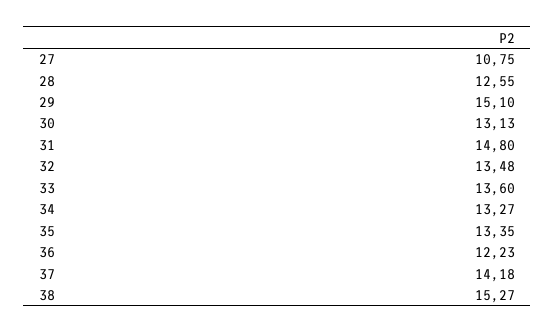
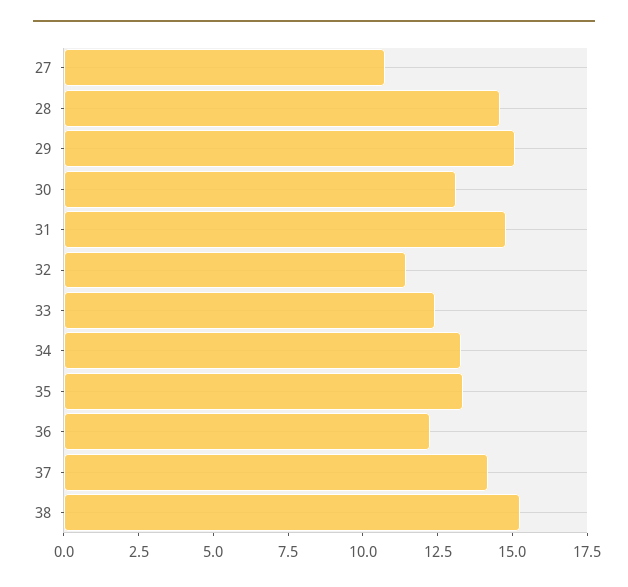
28: 12.55 -> 14.5
32: 13.48 -> 11.5
33: 13.6 -> 12.5

